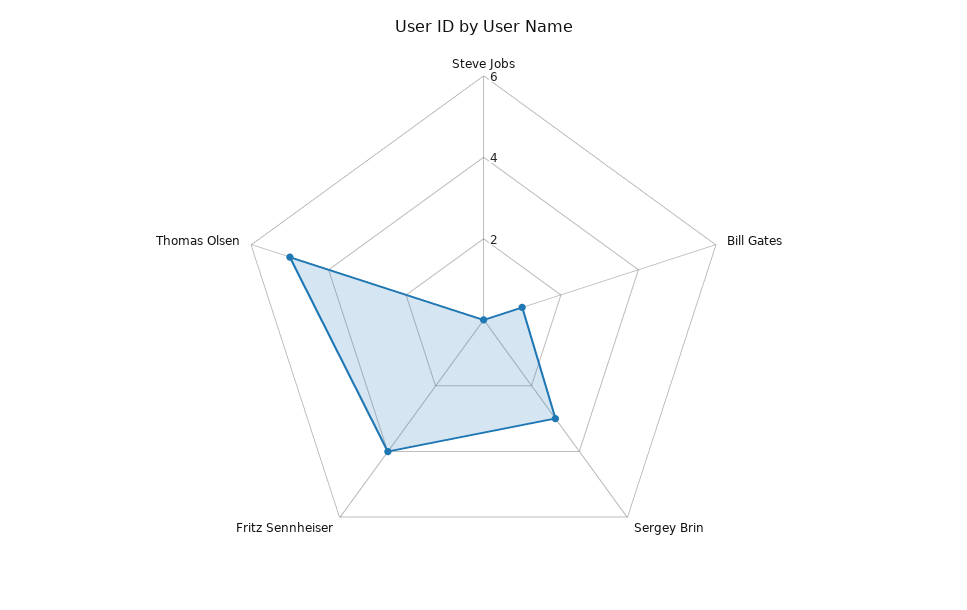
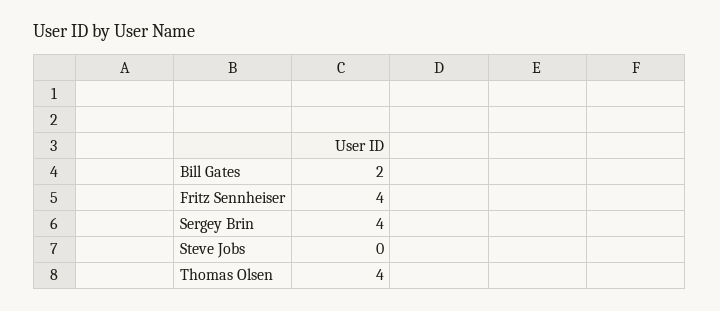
Bill Gates: 1 -> 2
Sergey Brin: 3 -> 4
Thomas Olsen: 5 -> 4

